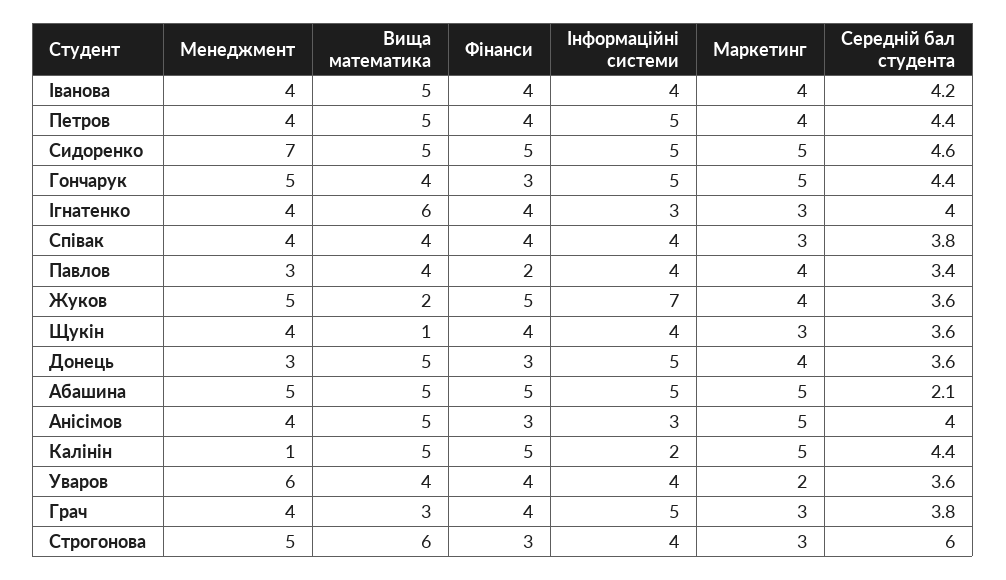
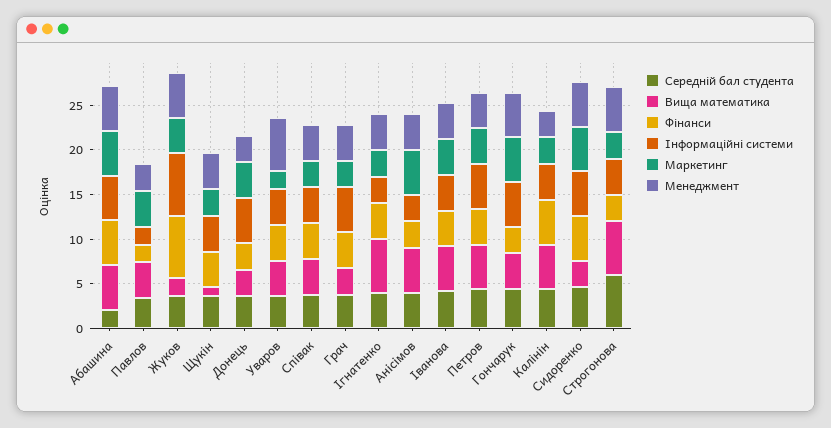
Менеджмент, Сидоренко: 7 -> 5
Вища математика, Сидоренко: 5 -> 3
Інформаційні системи, Павлов: 4 -> 2
Фінанси, Жуков: 5 -> 7
Вища математика, Донець: 5 -> 3
Менеджмент, Калінін: 1 -> 3
Інформаційні системи, Калінін: 2 -> 4
Маркетинг, Калінін: 5 -> 3

